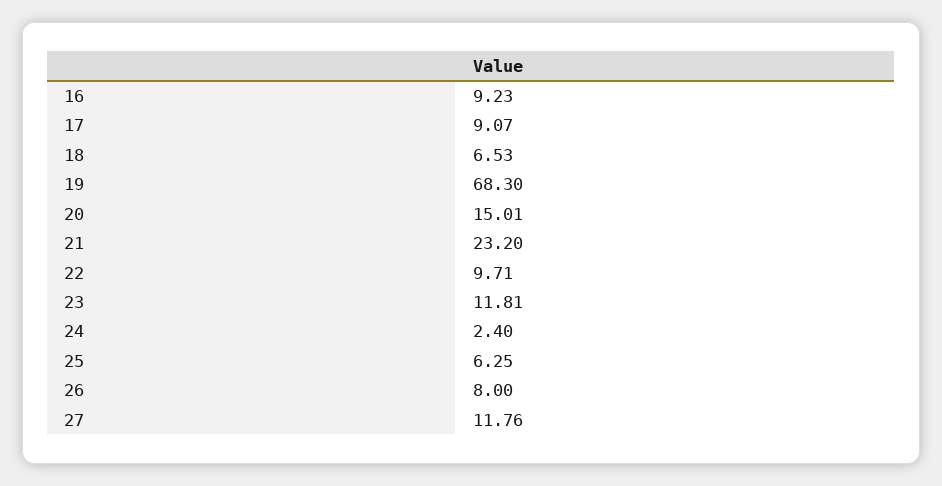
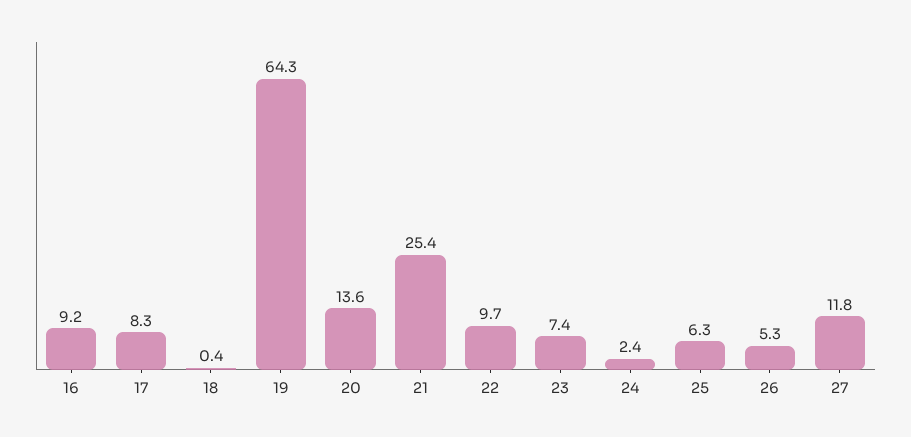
17: 9.07 -> 8.3
18: 6.53 -> 0.4
19: 68.3 -> 64.3
20: 15.01 -> 13.6
21: 23.2 -> 25.4
23: 11.81 -> 7.4
26: 8 -> 5.3

